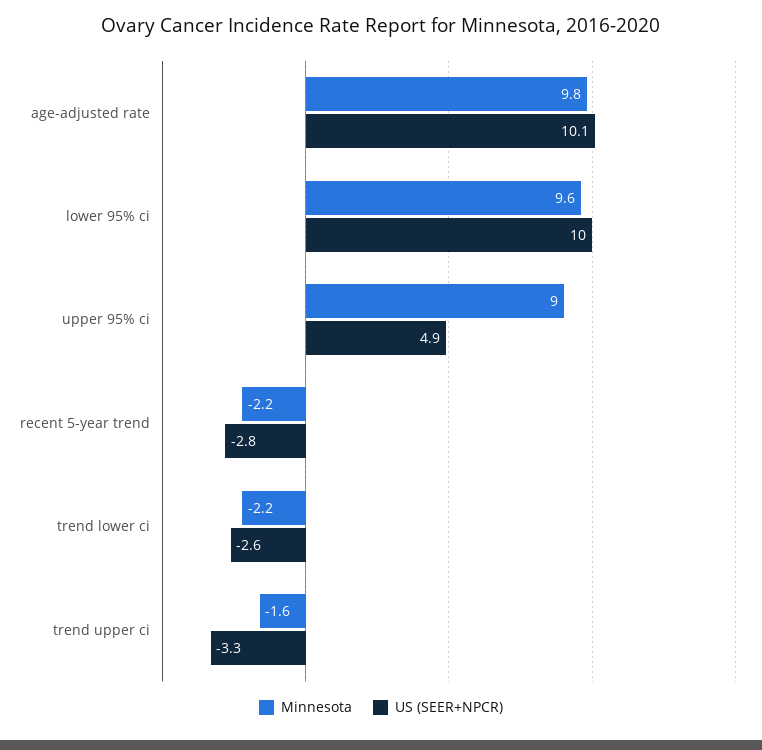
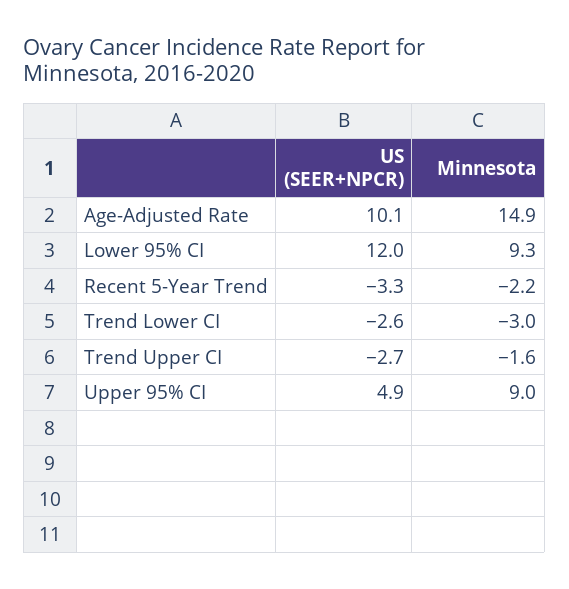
Minnesota, age-adjusted rate: 9.8 -> 14.9
Minnesota, lower 95% ci: 9.6 -> 9.3
US (SEER+NPCR), lower 95% ci: 10 -> 12
US (SEER+NPCR), recent 5-year trend: -2.8 -> -3.3
Minnesota, trend lower ci: -2.2 -> -3
US (SEER+NPCR), trend upper ci: -3.3 -> -2.7

